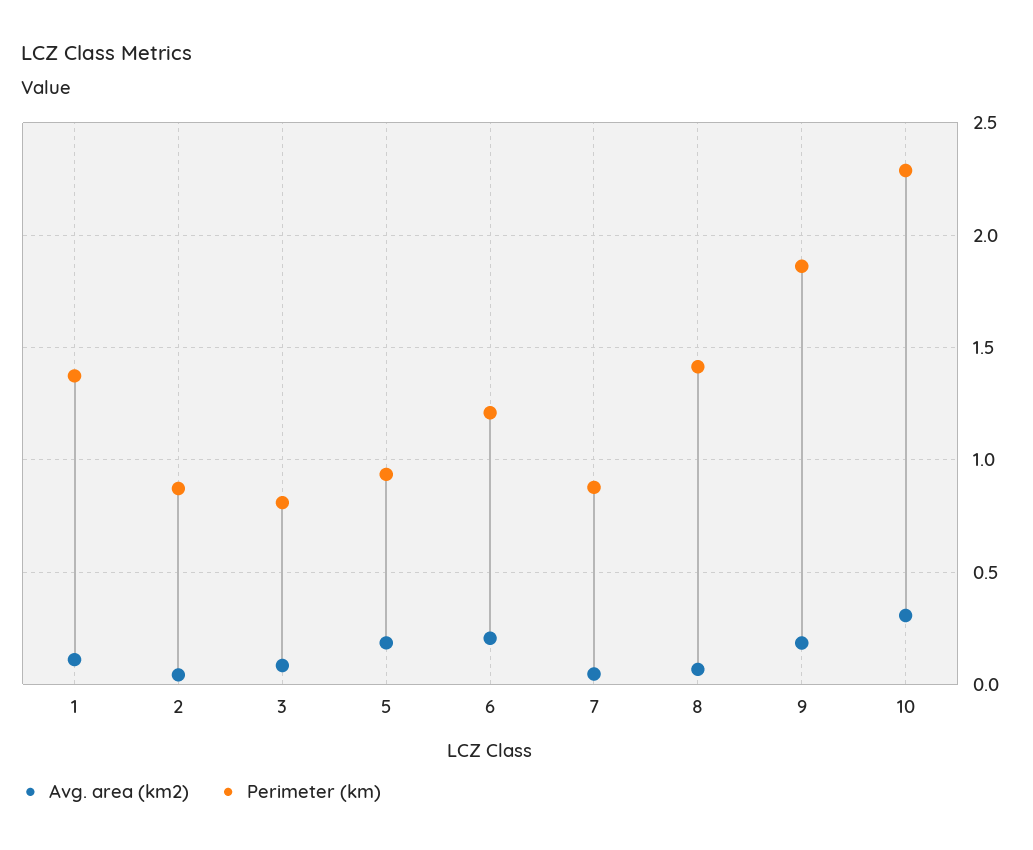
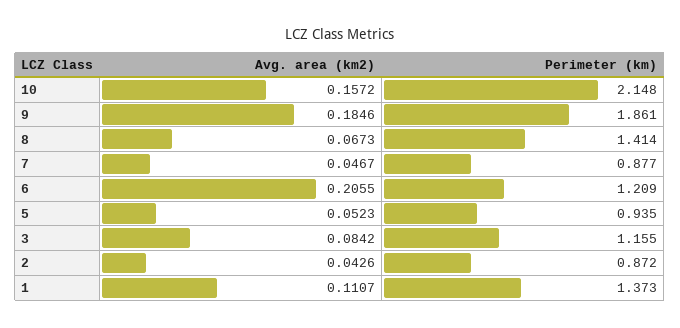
Perimeter (km), 3: 0.8 -> 1.155
Avg. area (km2), 5: 0.2 -> 0.0523
Avg. area (km2), 10: 0.3 -> 0.1572
Perimeter (km), 10: 2.3 -> 2.148

